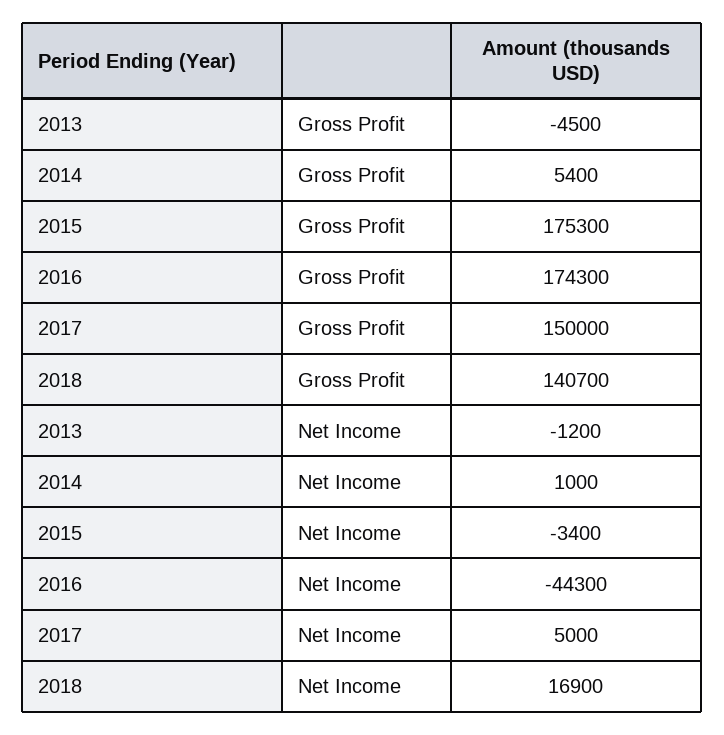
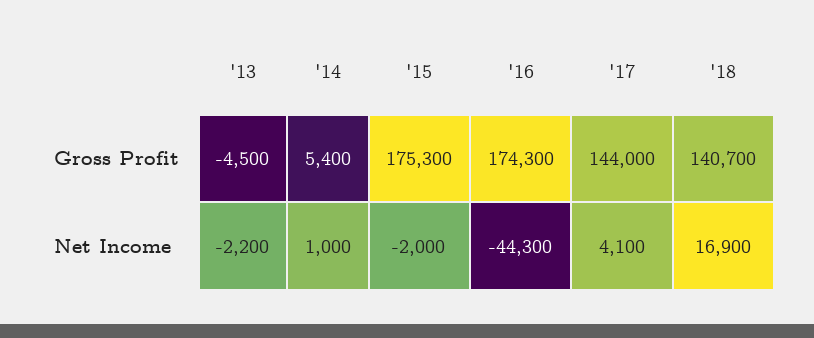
2017, Gross Profit: 150000 -> 144000
2013, Net Income: -1200 -> -2200
2015, Net Income: -3400 -> -2000
2017, Net Income: 5000 -> 4100

